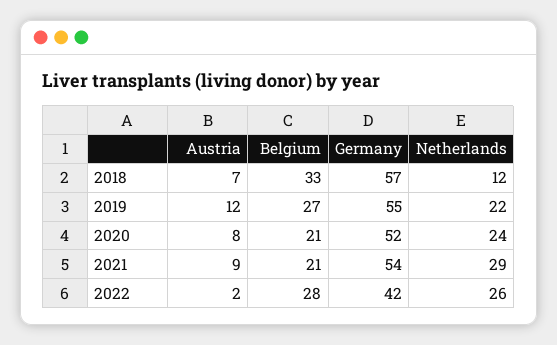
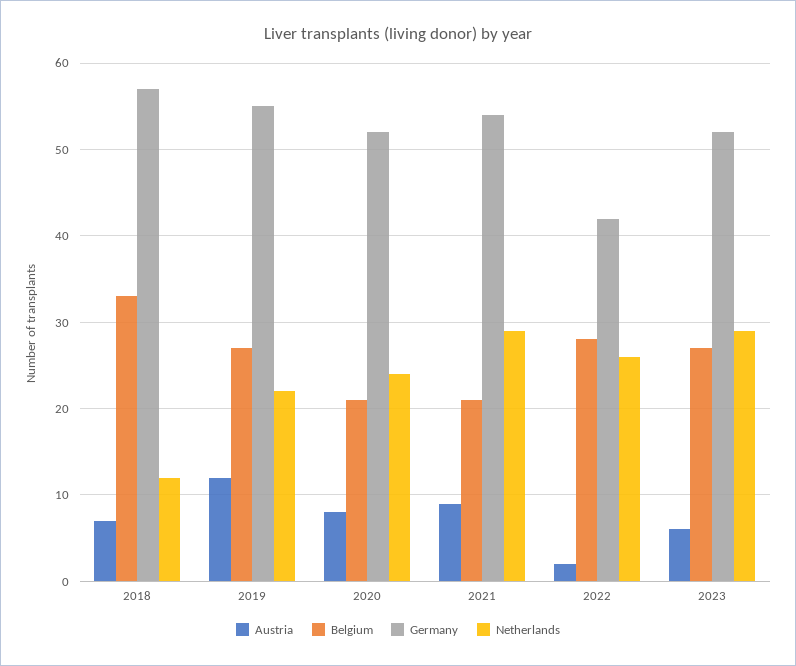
Austria, 2023: none -> 6
Belgium, 2023: none -> 27
Germany, 2023: none -> 52
Netherlands, 2023: none -> 29

